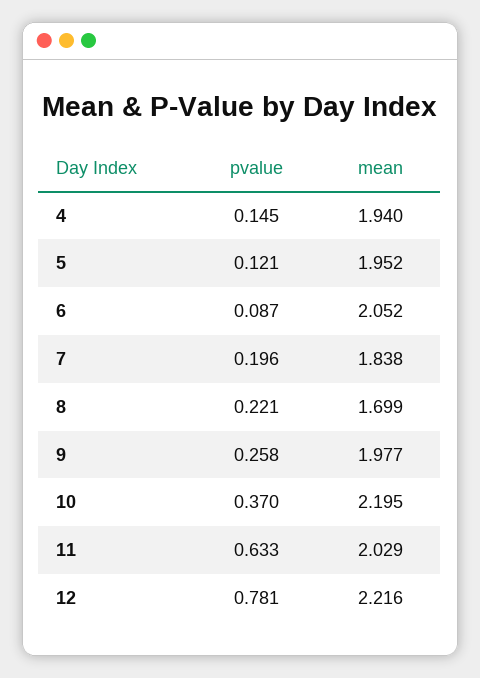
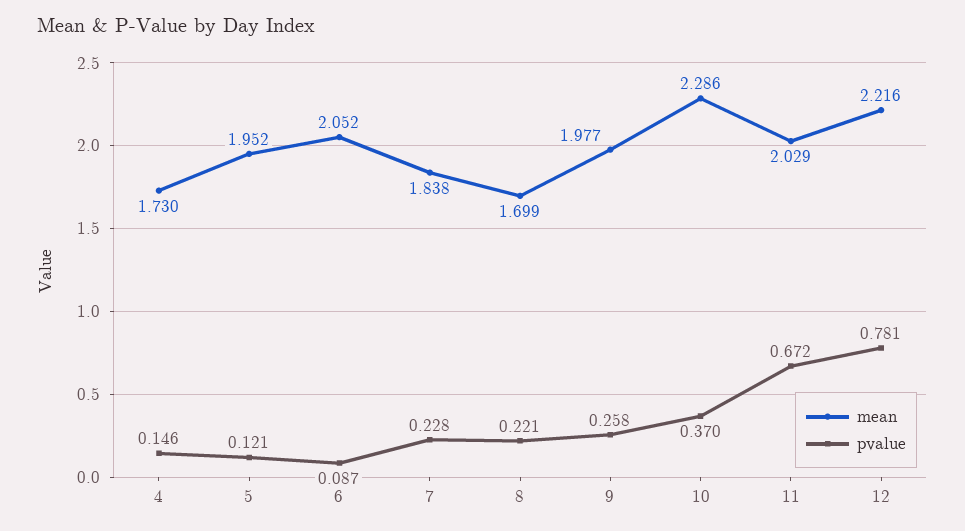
pvalue, 4: 0.145 -> 0.146
mean, 4: 1.94 -> 1.73
pvalue, 7: 0.196 -> 0.228
mean, 10: 2.195 -> 2.286
pvalue, 11: 0.633 -> 0.672

